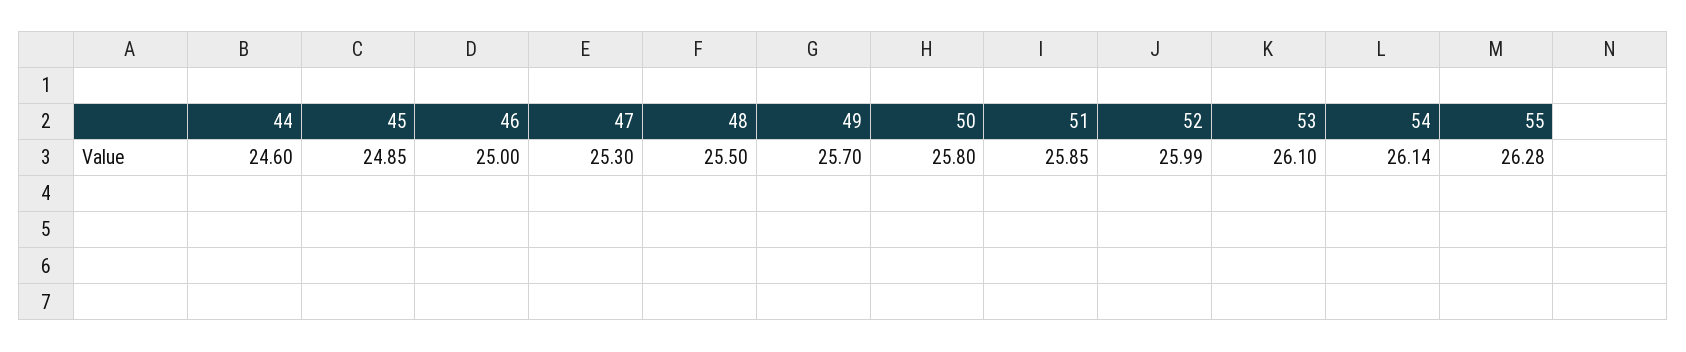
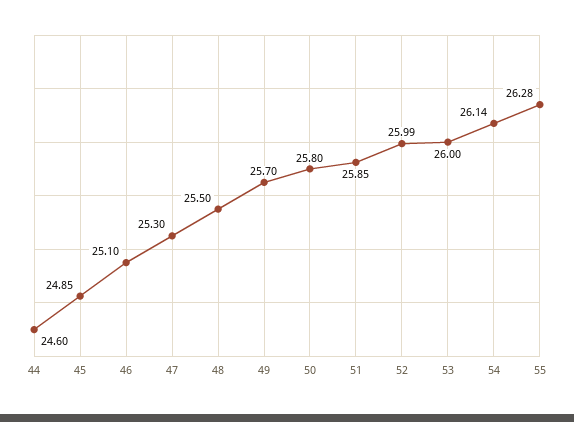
46: 25 -> 25.1
53: 26.1 -> 26

